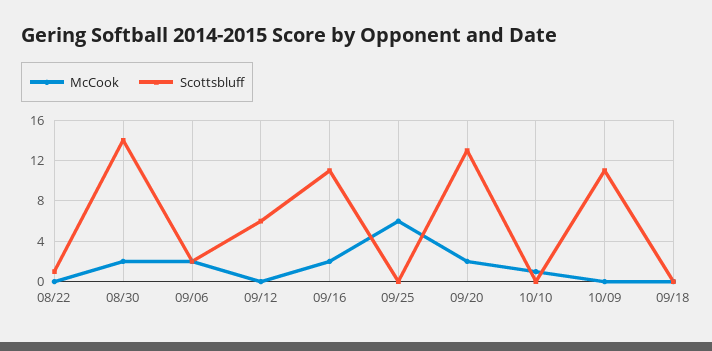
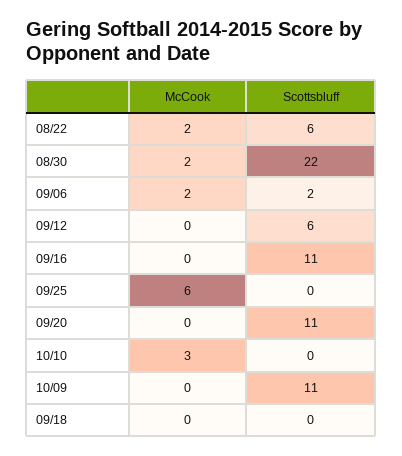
McCook, 08/22: 0 -> 2
Scottsbluff, 08/22: 1 -> 6
Scottsbluff, 08/30: 14 -> 22
McCook, 09/16: 2 -> 0
McCook, 09/20: 2 -> 0
Scottsbluff, 09/20: 13 -> 11
McCook, 10/10: 1 -> 3

